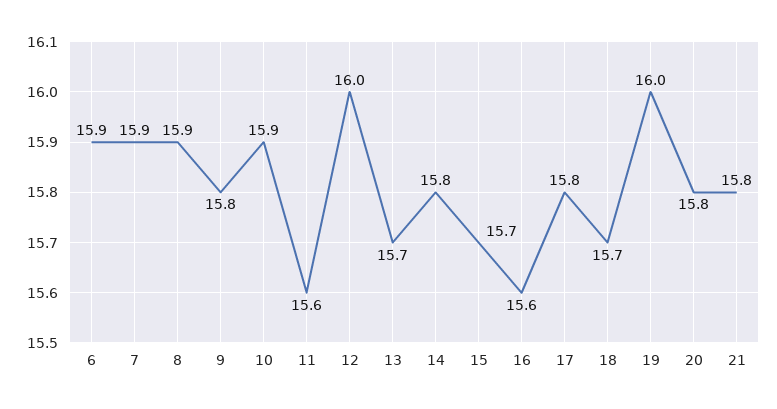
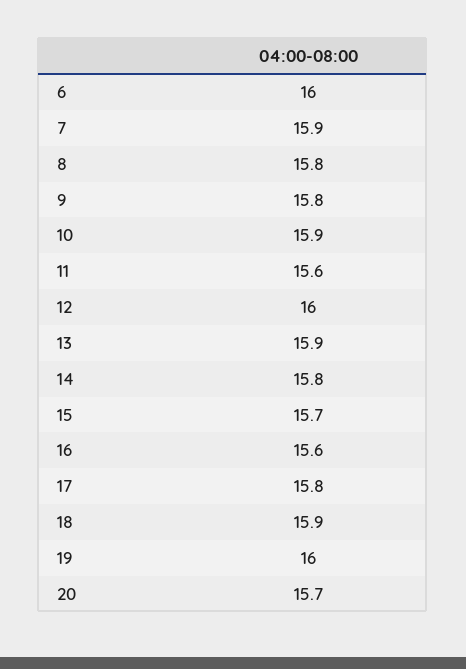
6: 15.9 -> 16
8: 15.9 -> 15.8
13: 15.7 -> 15.9
18: 15.7 -> 15.9
20: 15.8 -> 15.7
21: 15.8 -> none

